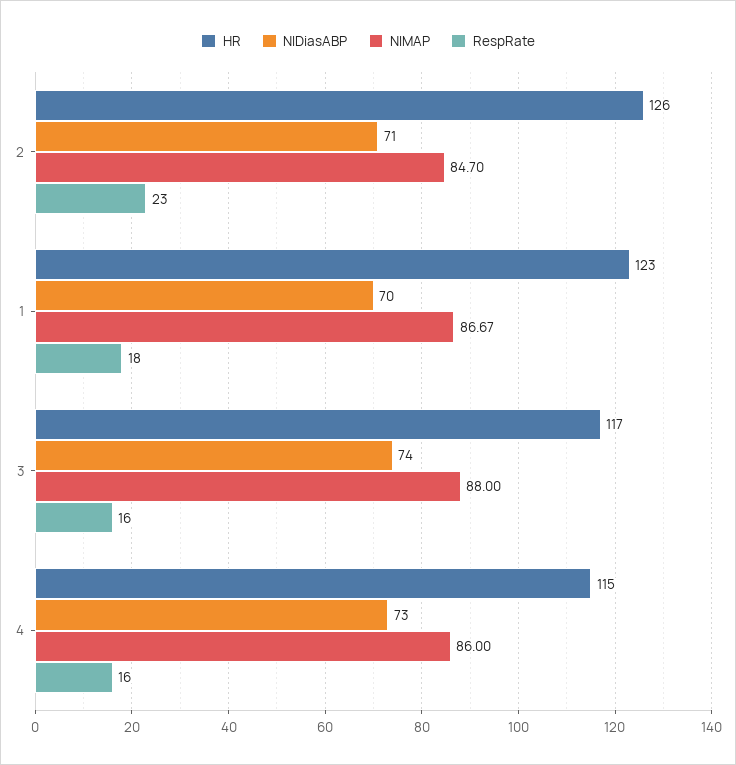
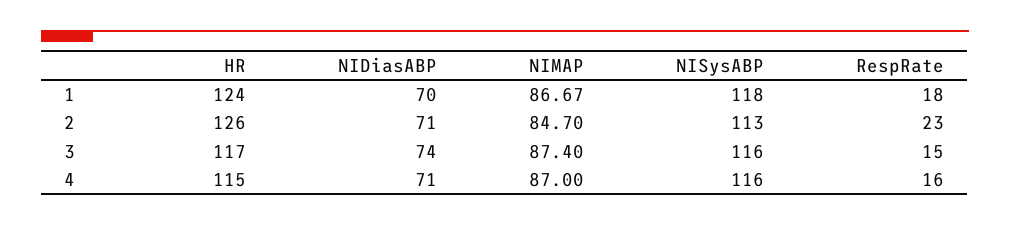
HR, 1: 123 -> 124
NIMAP, 3: 88 -> 87.4
RespRate, 3: 16 -> 15
NIDiasABP, 4: 73 -> 71
NIMAP, 4: 86 -> 87
NISysABP, 1: none -> 118
NISysABP, 2: none -> 113
NISysABP, 3: none -> 116
NISysABP, 4: none -> 116

